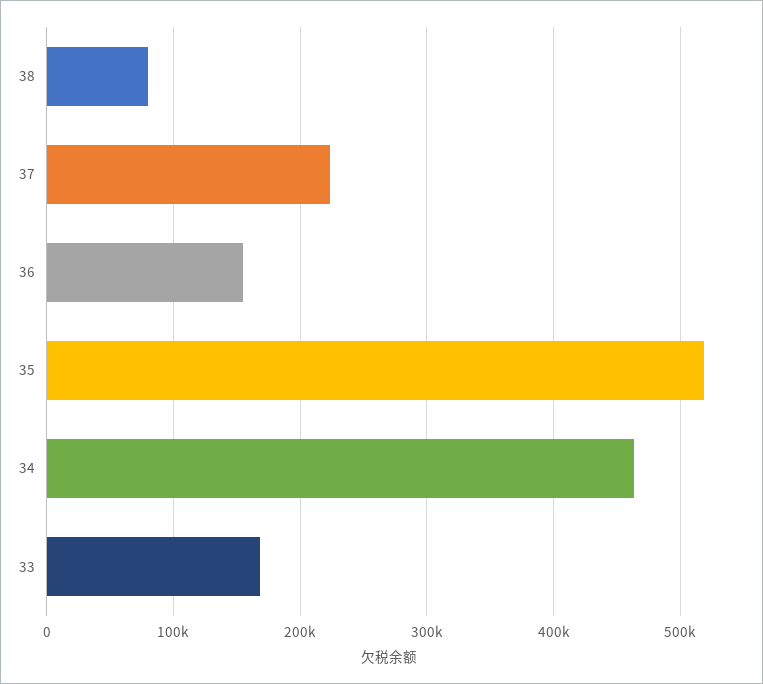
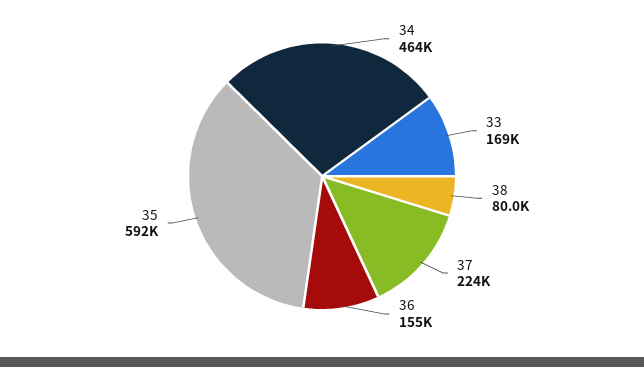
35: 520000 -> 592000

